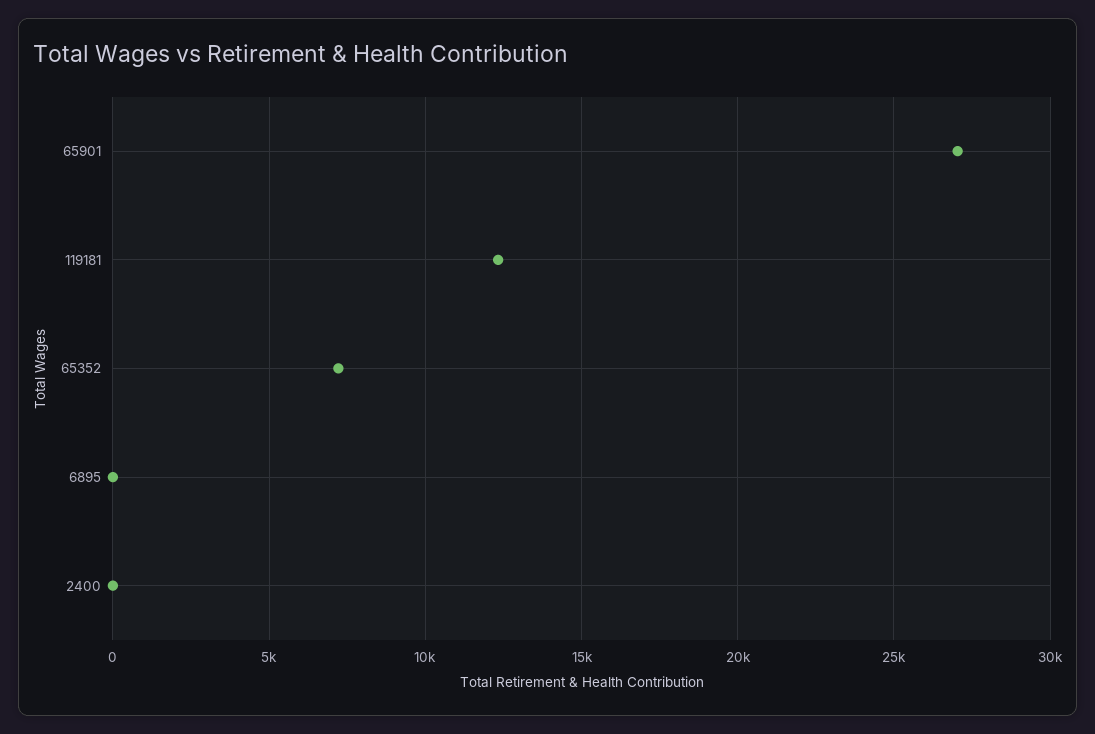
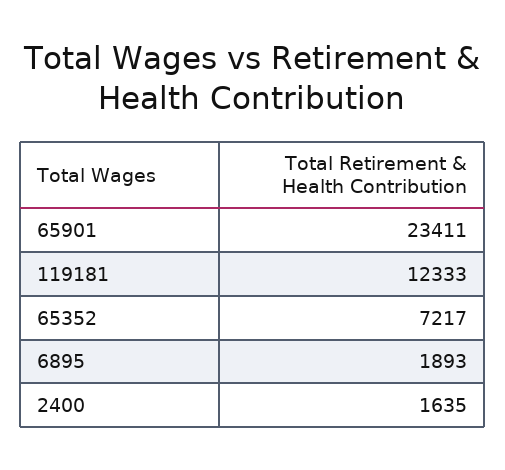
65901: 27000 -> 23411
6895: 0 -> 1893
2400: 0 -> 1635

